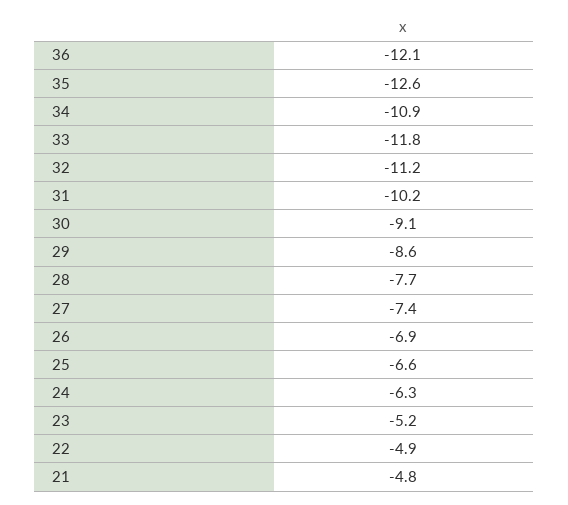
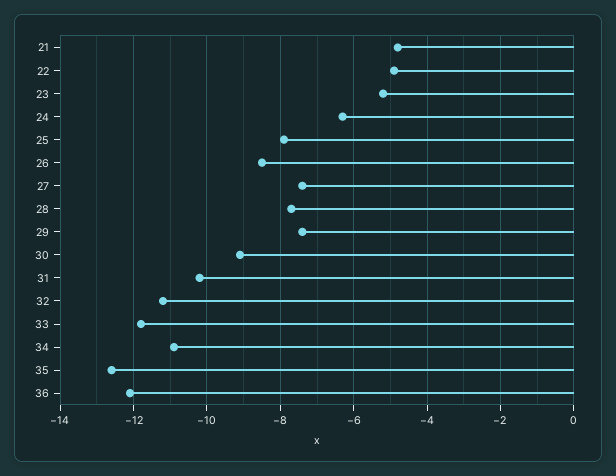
29: -8.6 -> -7.5
26: -6.9 -> -8.5
25: -6.6 -> -8

